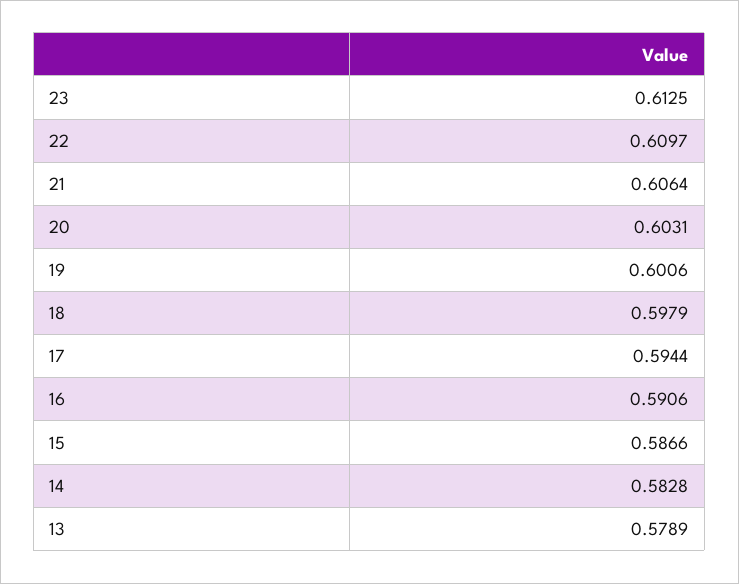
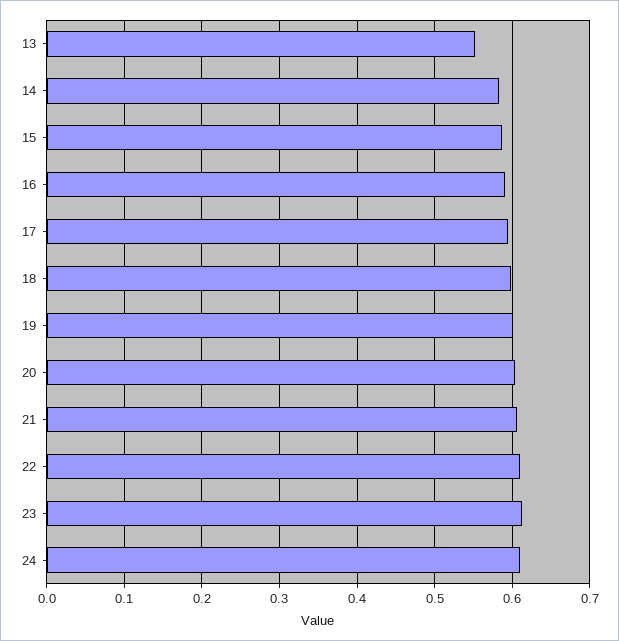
13: 0.5789 -> 0.55
24: none -> 0.61

